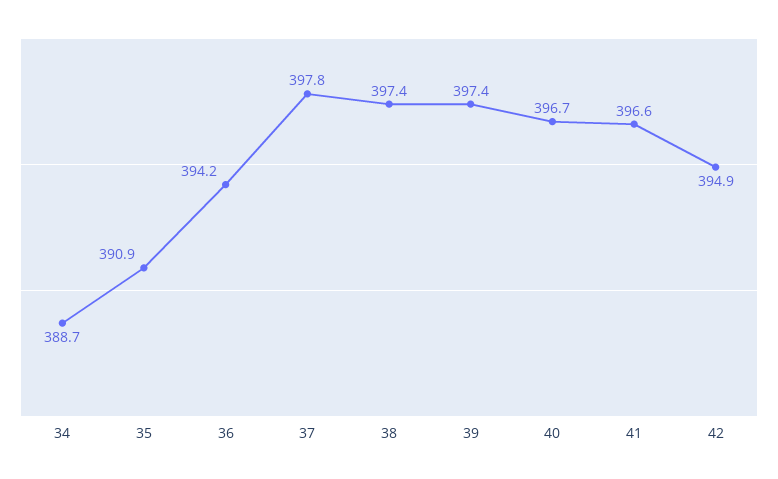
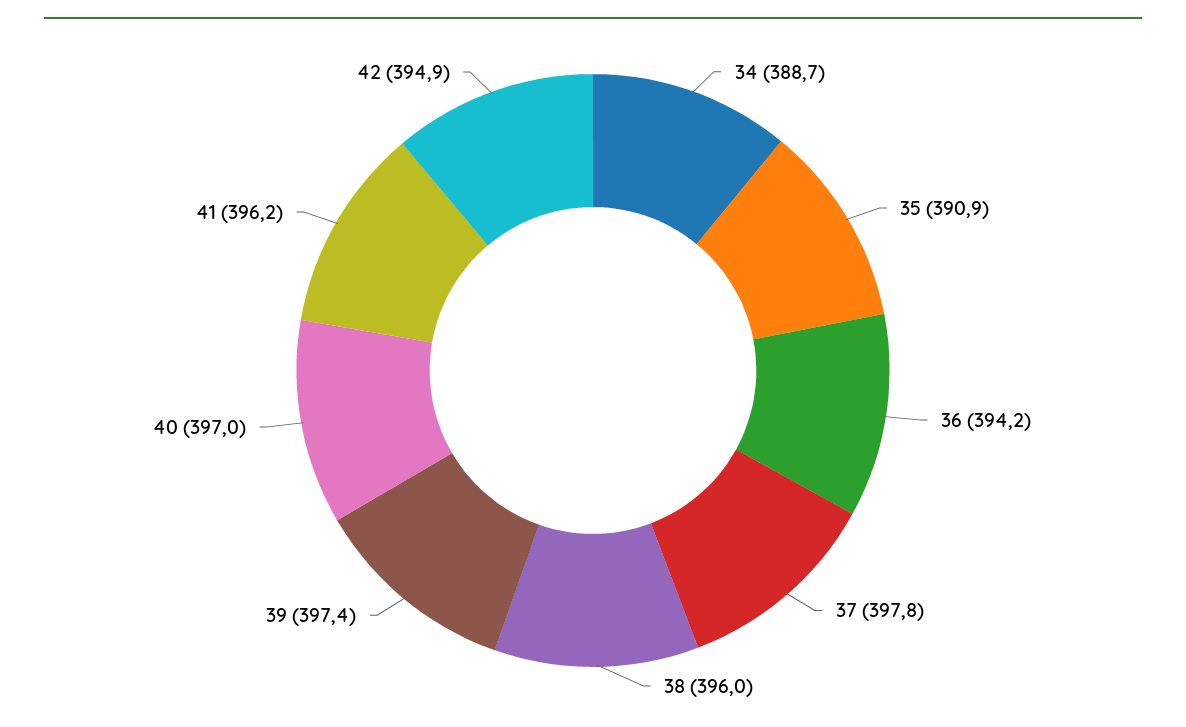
38: 397.4 -> 396
40: 396.7 -> 397
41: 396.6 -> 396.2

